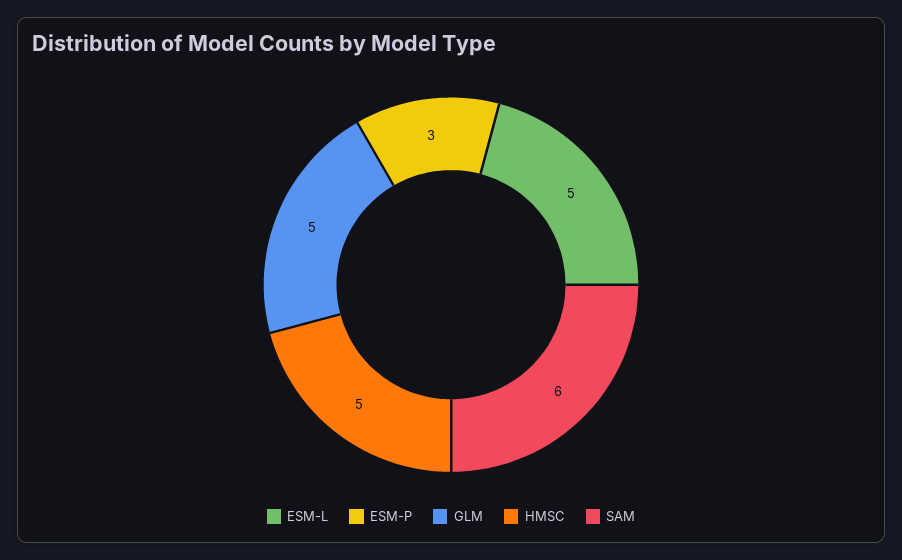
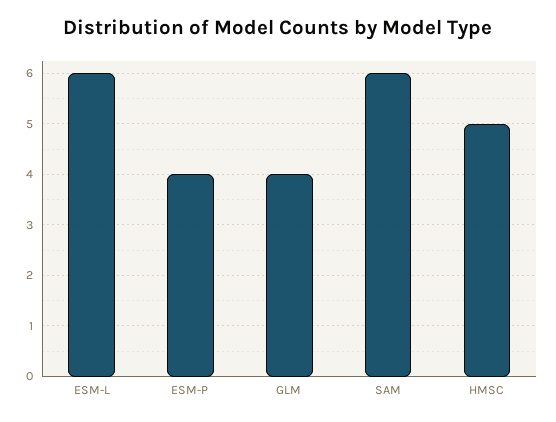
ESM-L: 5 -> 6
ESM-P: 3 -> 4
GLM: 5 -> 4

